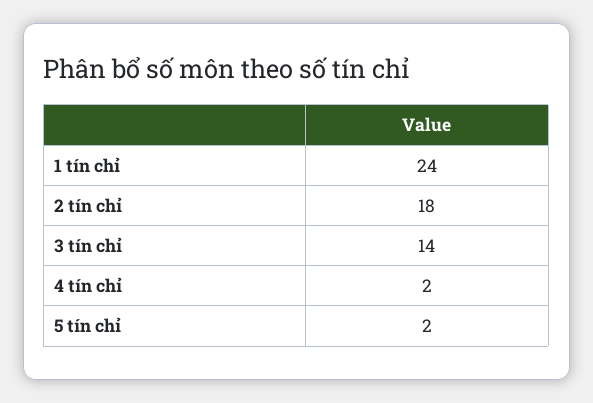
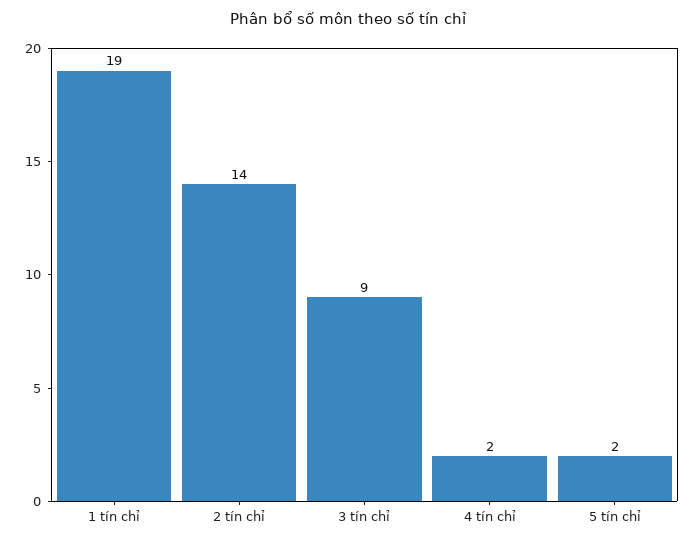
1 tín chỉ: 24 -> 19
2 tín chỉ: 18 -> 14
3 tín chỉ: 14 -> 9

